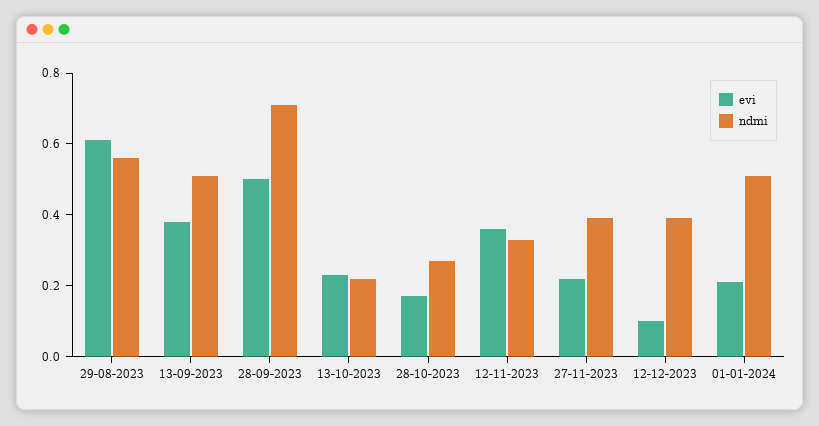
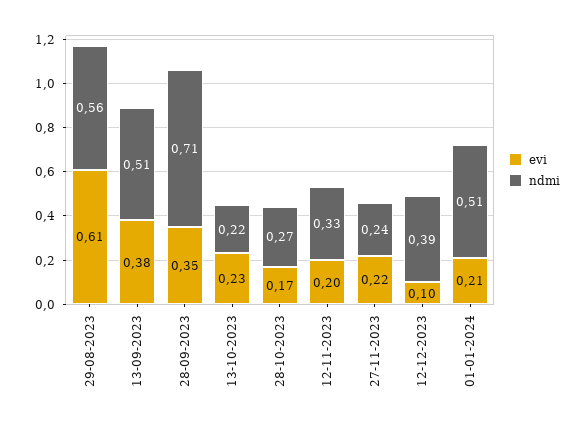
evi, 28-09-2023: 0.5 -> 0.35
evi, 12-11-2023: 0.35 -> 0.2
ndmi, 27-11-2023: 0.4 -> 0.24

